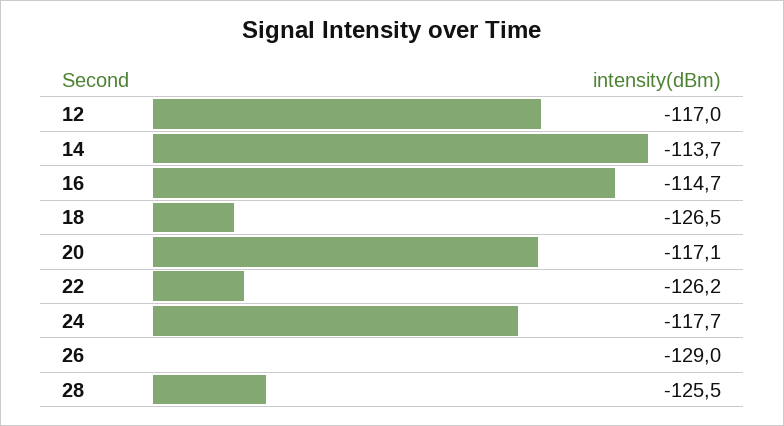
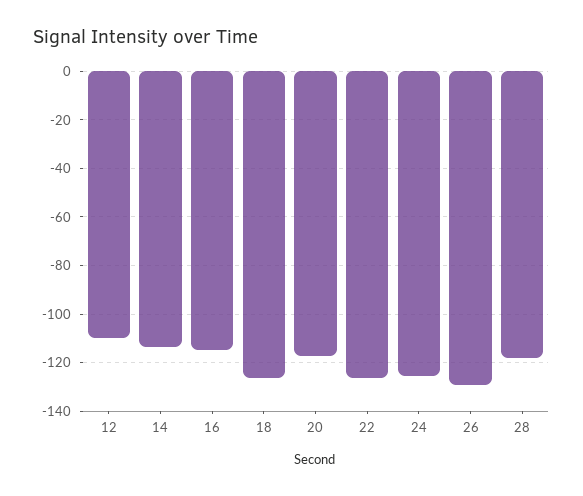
12: -117 -> -110
24: -117.7 -> -125
28: -125.5 -> -117.5

